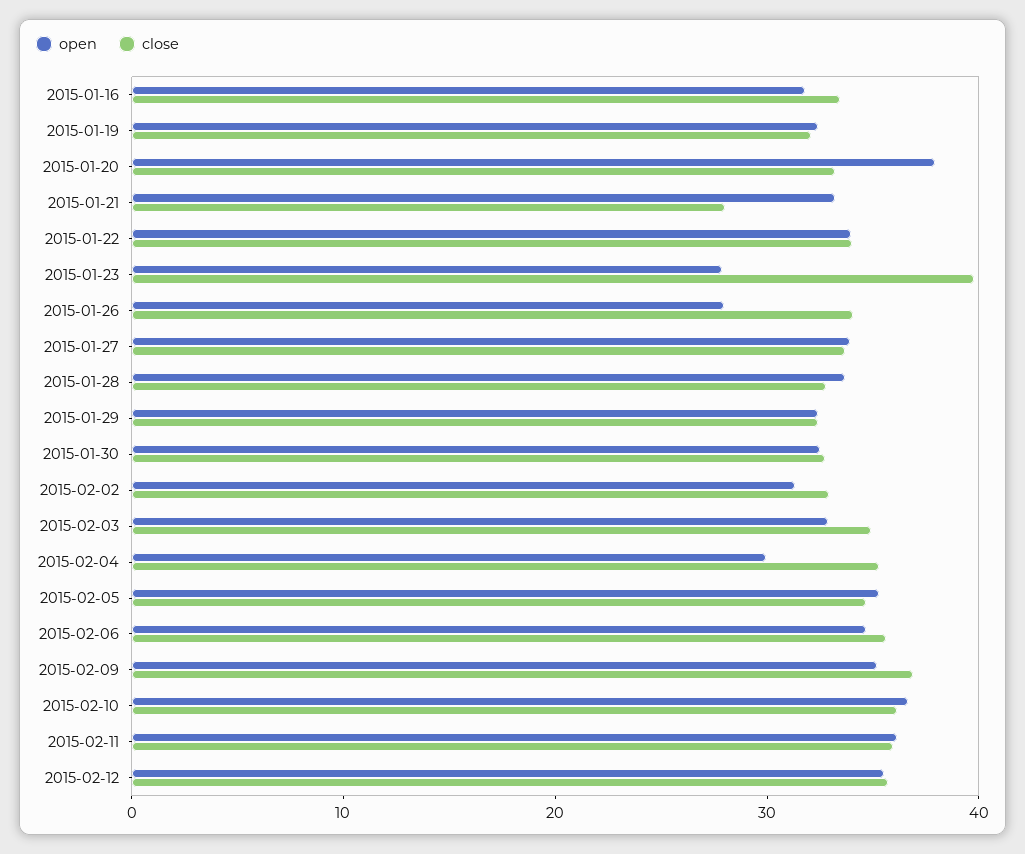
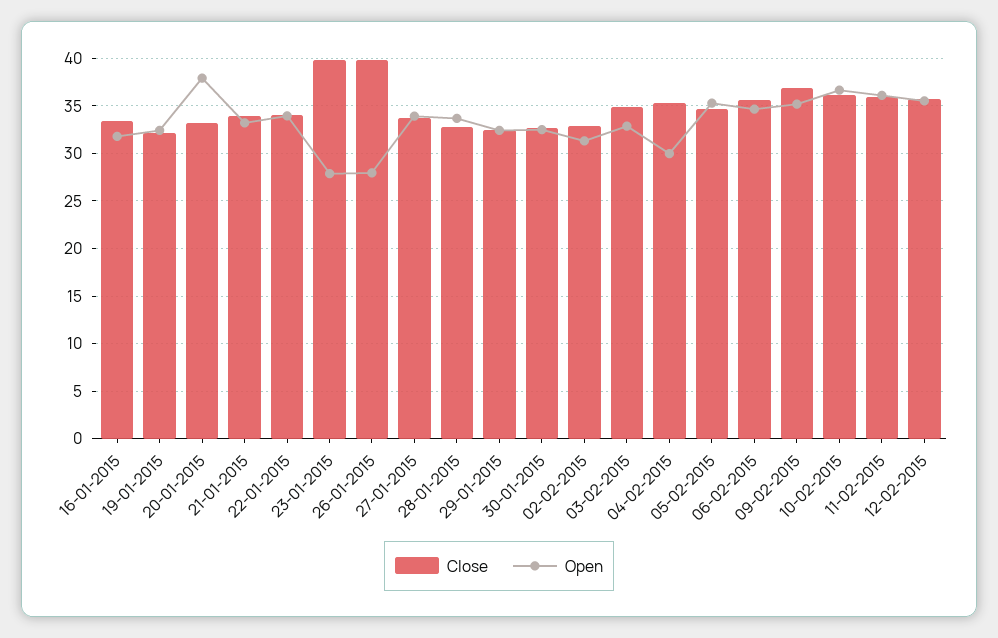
close, 2015-01-21: 28 -> 34
close, 2015-01-26: 34 -> 40

